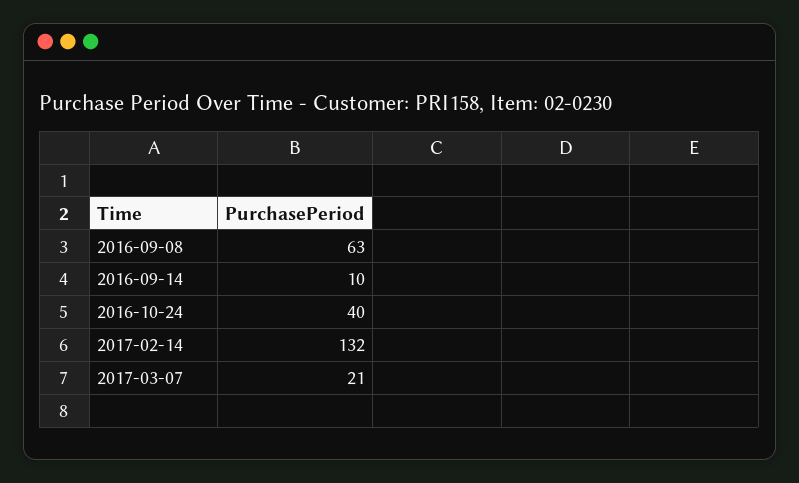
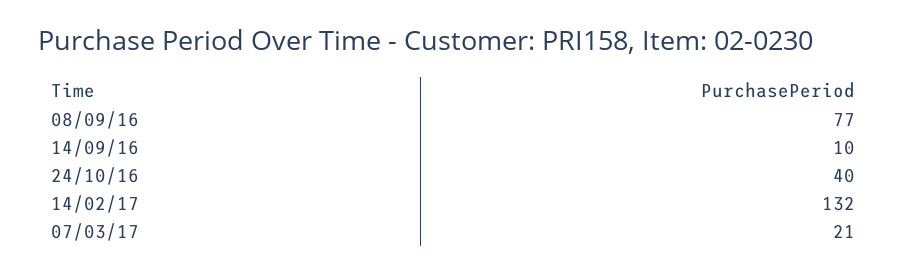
2016-09-08: 63 -> 77

